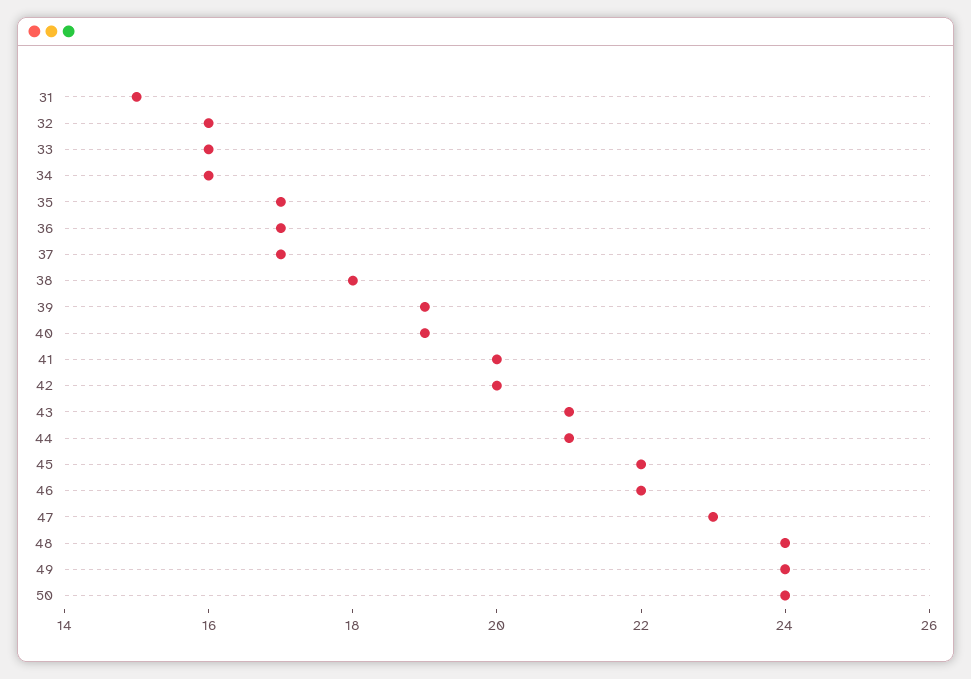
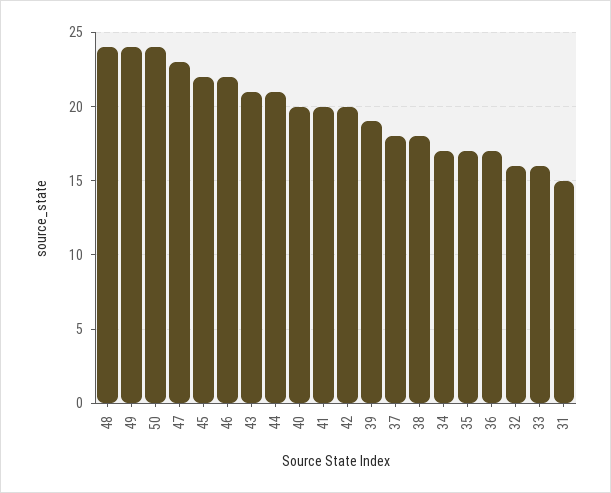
34: 16 -> 17
37: 17 -> 18
40: 19 -> 20

